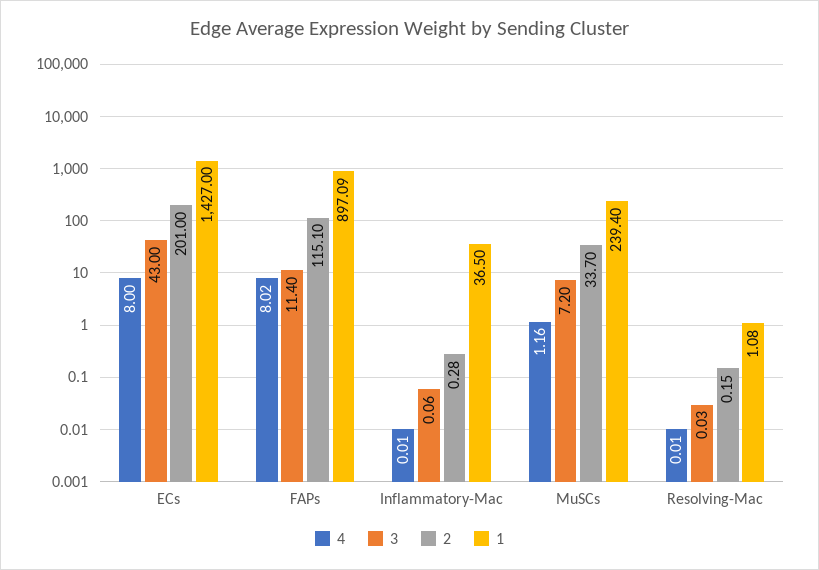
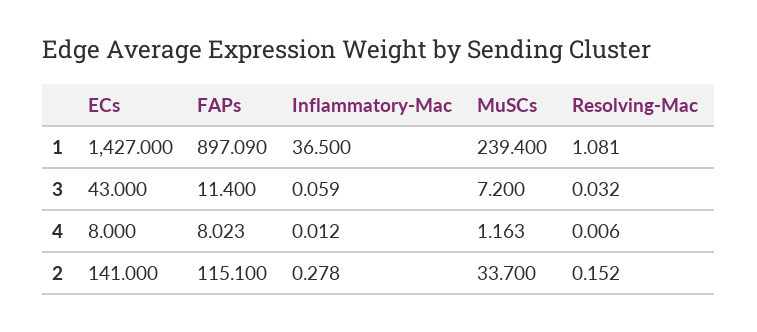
2, ECs: 201 -> 141

